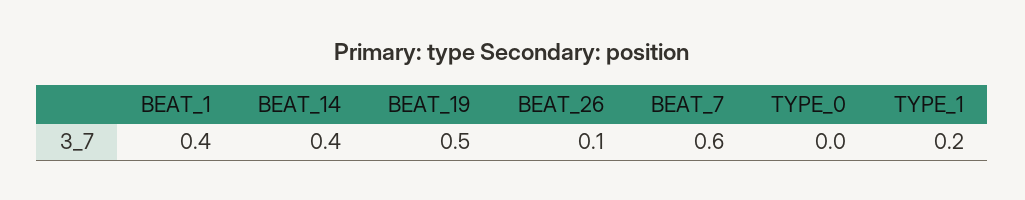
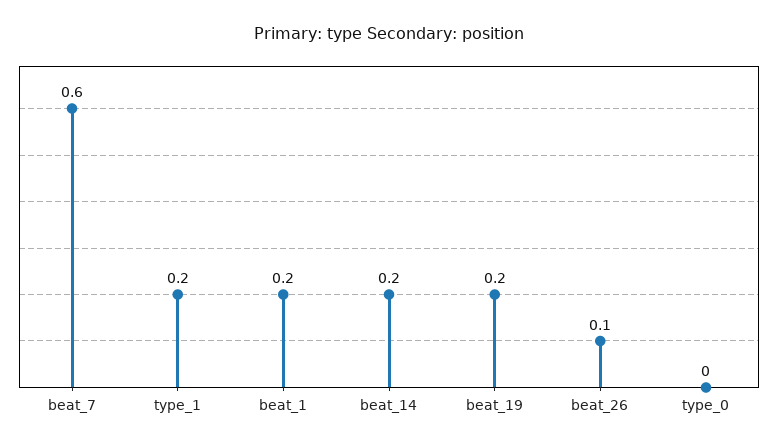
BEAT_1: 0.4 -> 0.2
BEAT_14: 0.4 -> 0.2
BEAT_19: 0.5 -> 0.2

